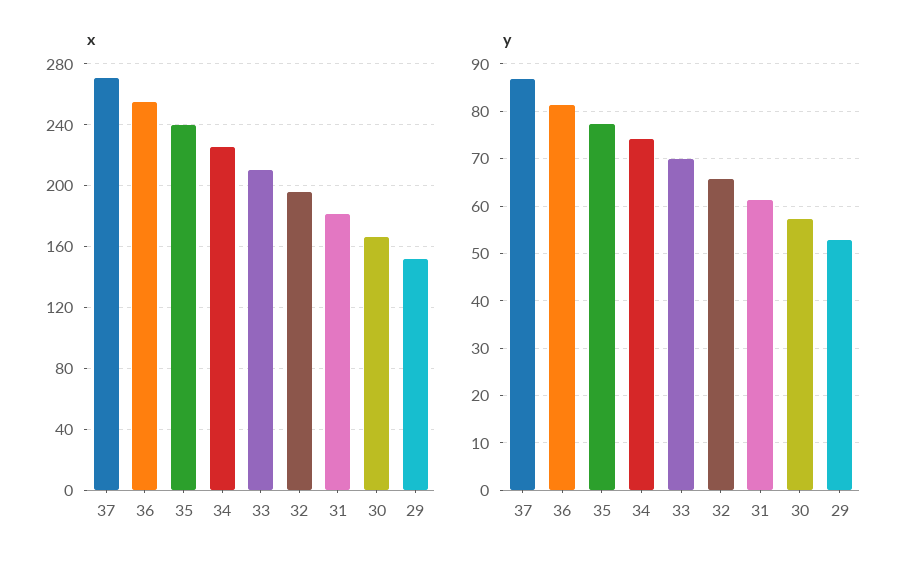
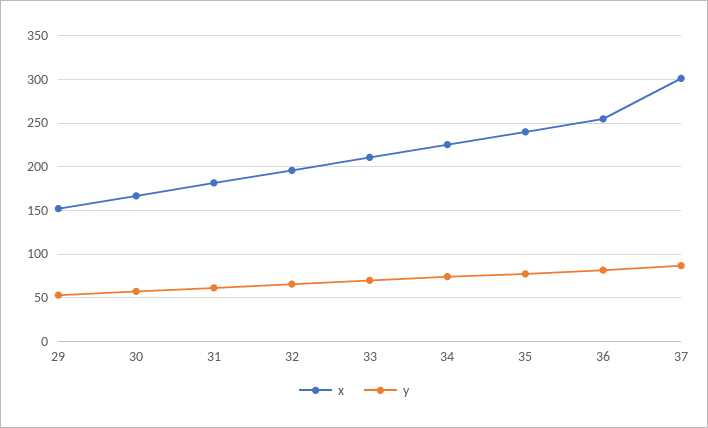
x, 37: 270 -> 300

